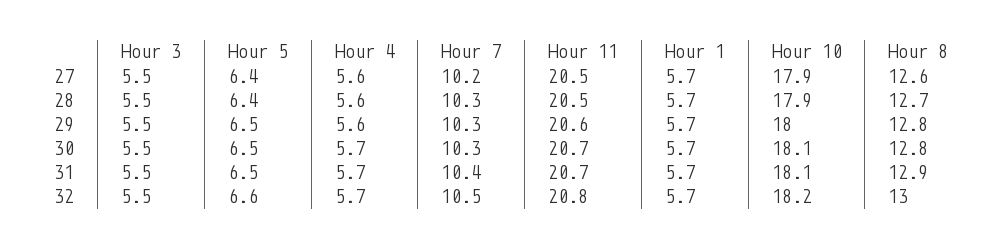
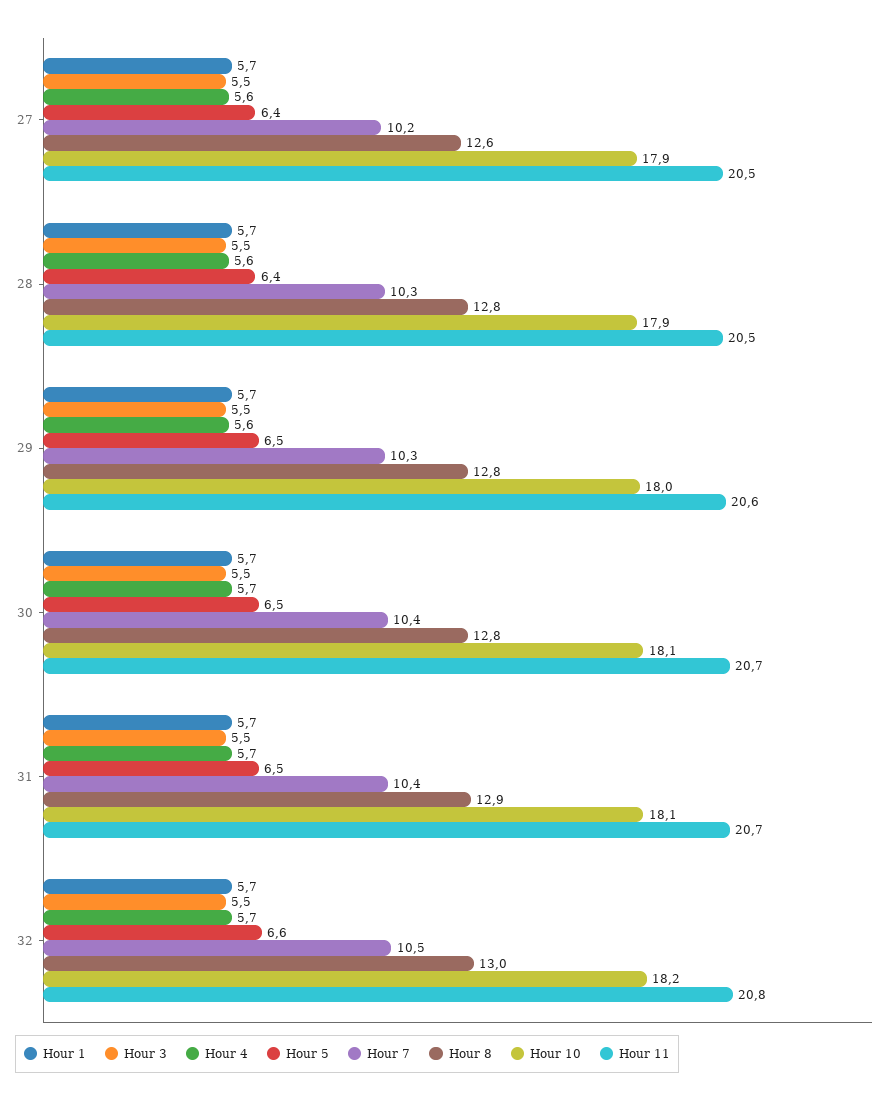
Hour 8, 28: 12.7 -> 12.8
Hour 7, 30: 10.3 -> 10.4

